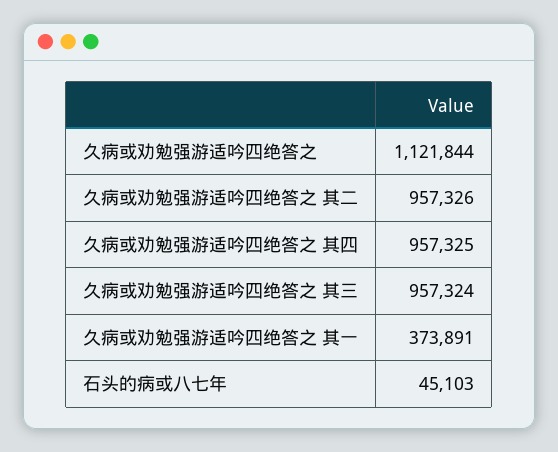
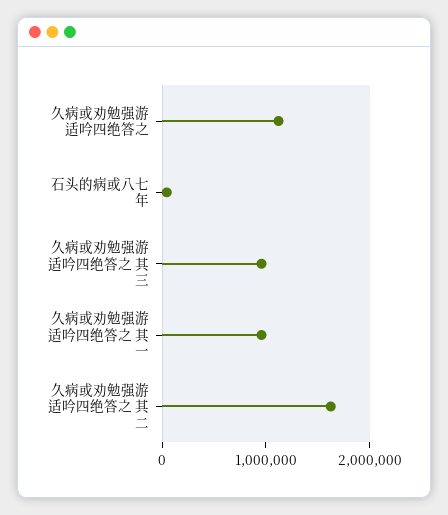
久病或劝勉强游适吟四绝答之 其二: 957326 -> 1600000
久病或劝勉强游适吟四绝答之 其四: 957325 -> none
久病或劝勉强游适吟四绝答之 其一: 373891 -> 1000000

